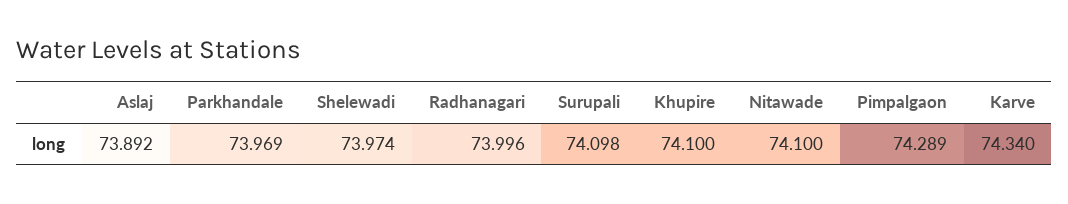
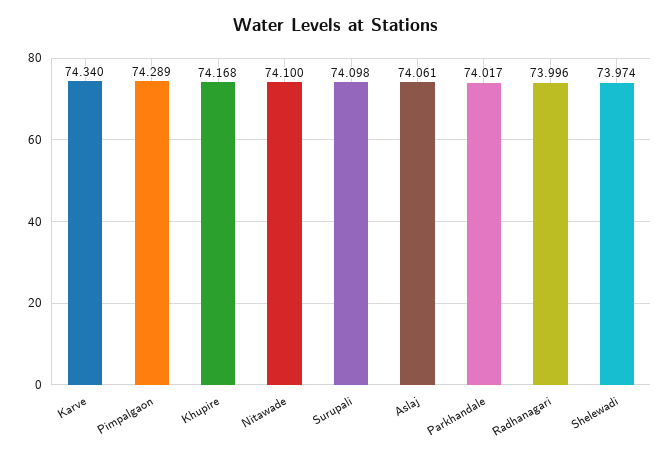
Aslaj: 73.892 -> 74.061
Parkhandale: 73.969 -> 74.017
Khupire: 74.1 -> 74.168

